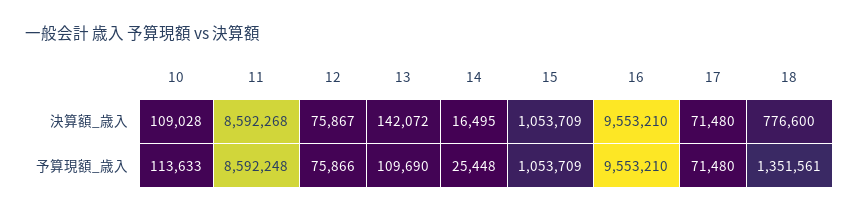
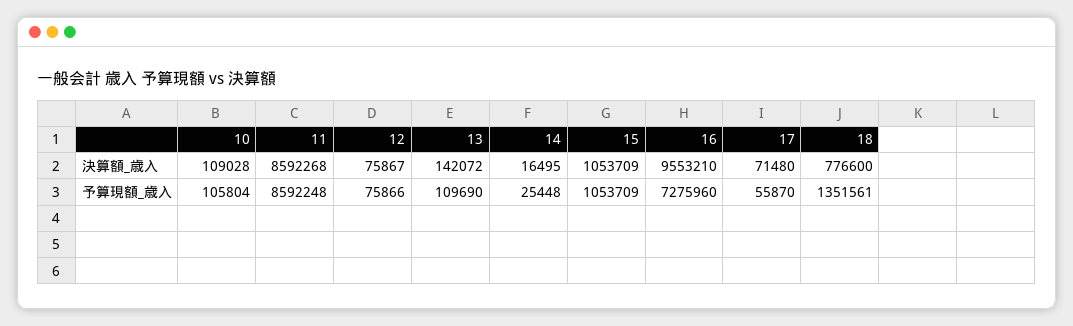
10, 予算現額_歳入: 113633 -> 105804
16, 予算現額_歳入: 9553210 -> 7275960
17, 予算現額_歳入: 71480 -> 55870

